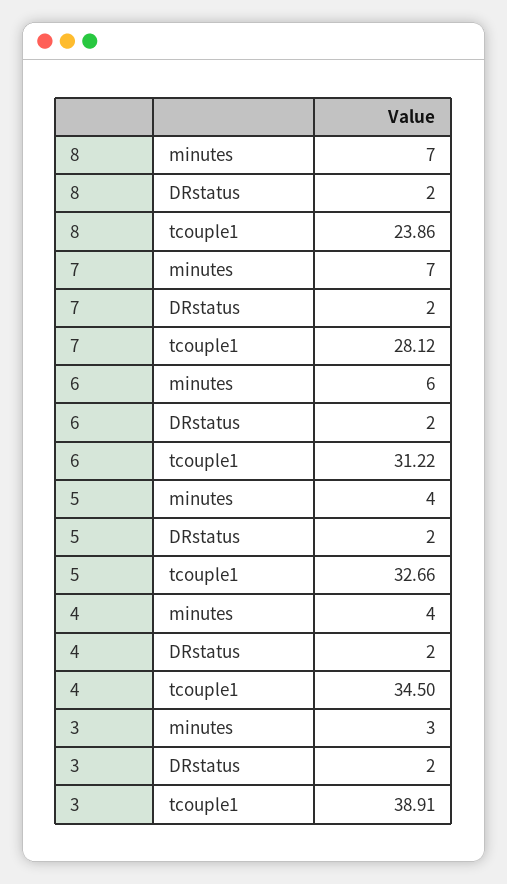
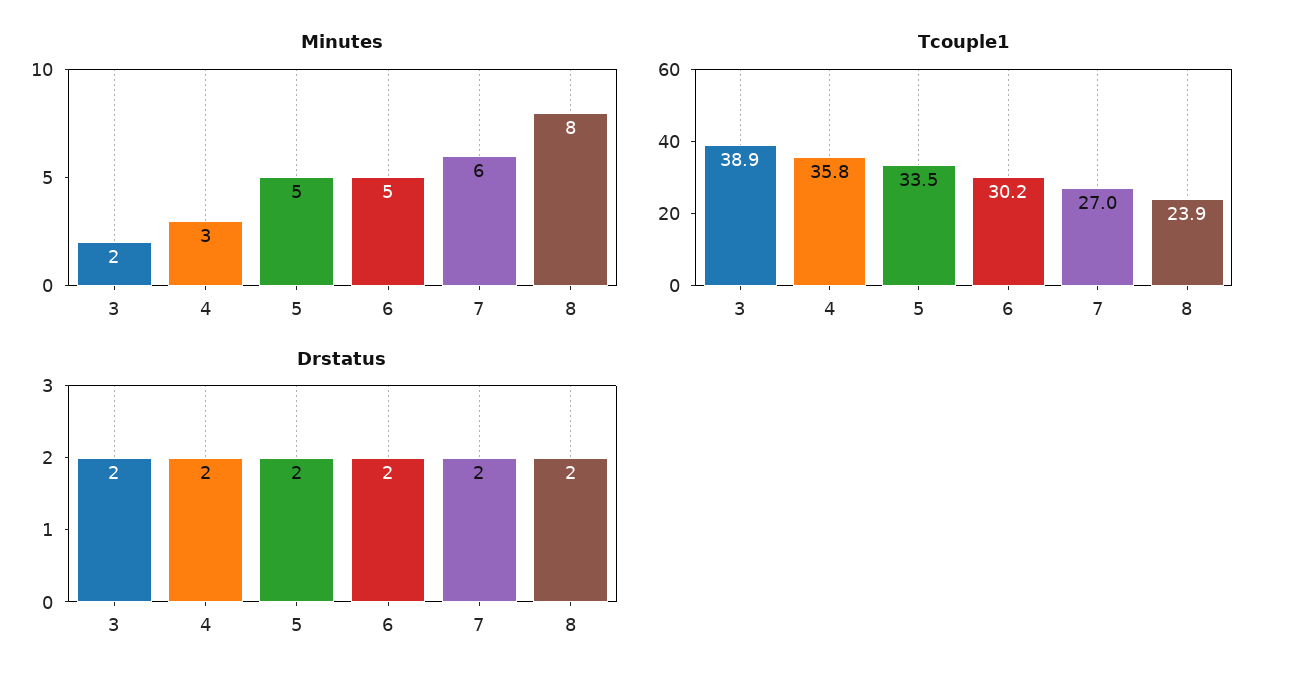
minutes, 8: 7 -> 8
minutes, 7: 7 -> 6
tcouple1, 7: 28.12 -> 27
minutes, 6: 6 -> 5
tcouple1, 6: 31.22 -> 30.2
minutes, 5: 4 -> 5
tcouple1, 5: 32.66 -> 33.5
minutes, 4: 4 -> 3
tcouple1, 4: 34.5 -> 35.8
minutes, 3: 3 -> 2

